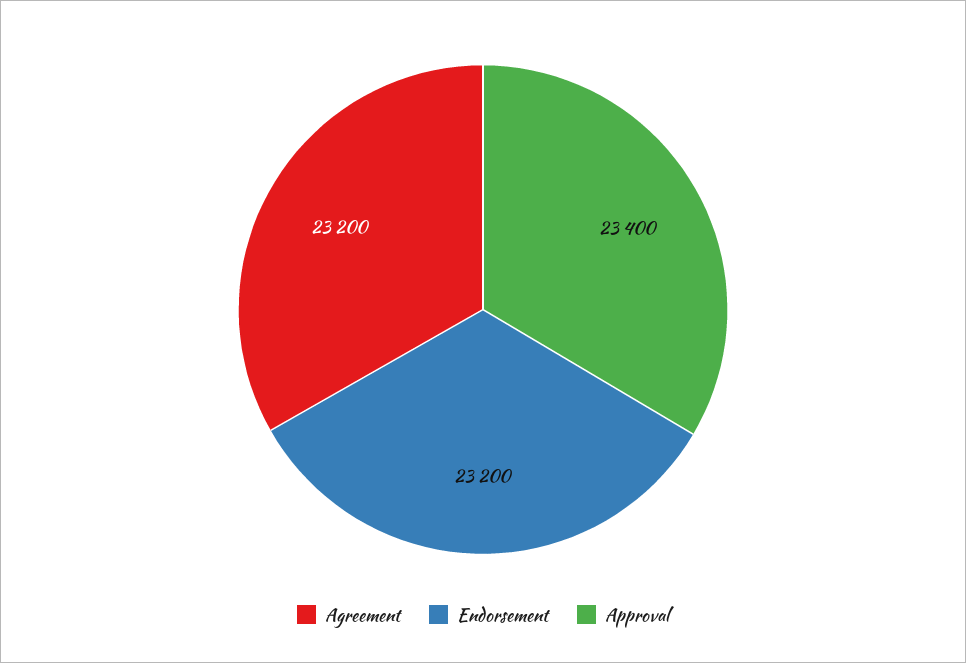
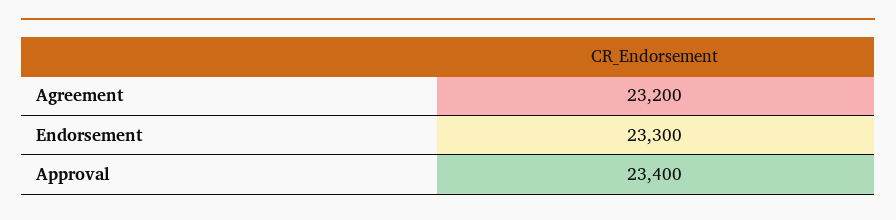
Endorsement: 23200 -> 23300

